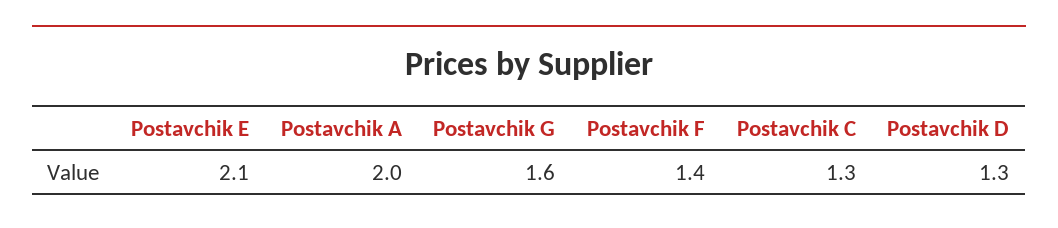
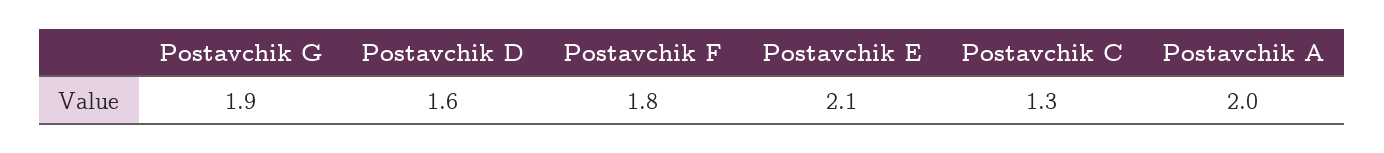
Postavchik G: 1.6 -> 1.9
Postavchik F: 1.4 -> 1.8
Postavchik D: 1.3 -> 1.6

